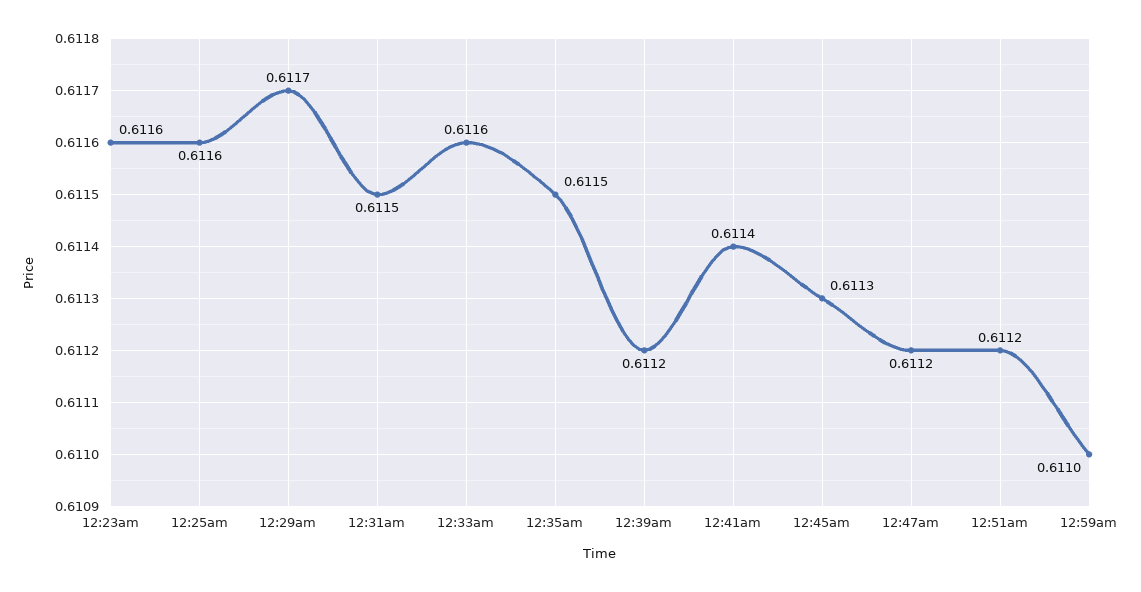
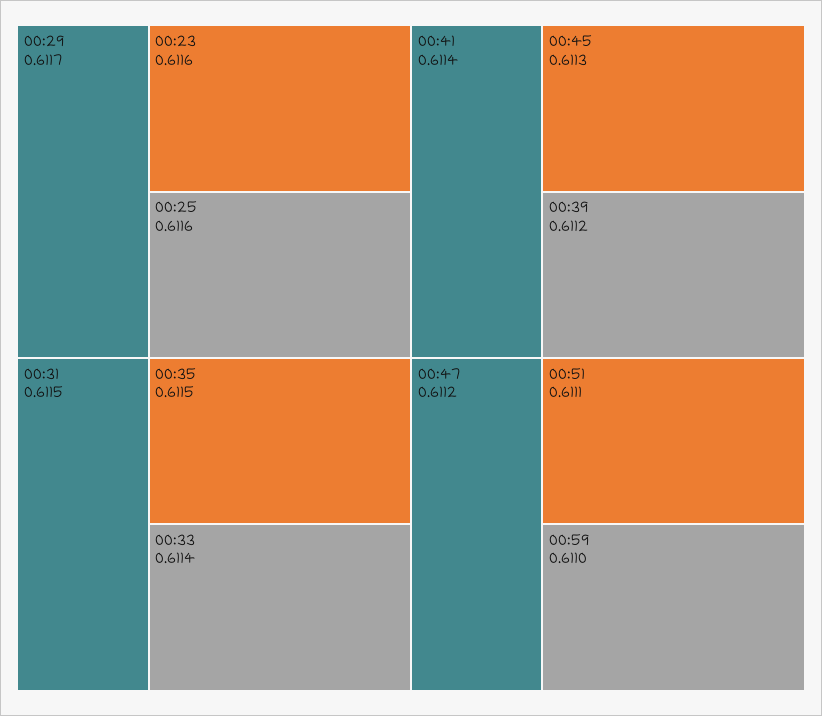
12:33am: 0.6116 -> 0.6114
12:51am: 0.6112 -> 0.6111

